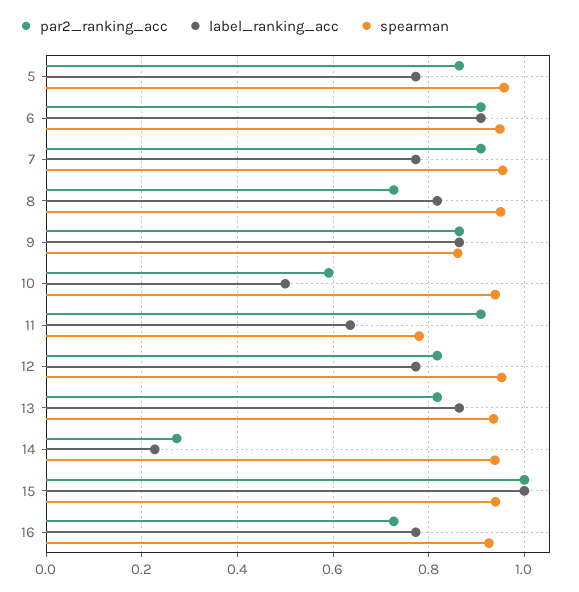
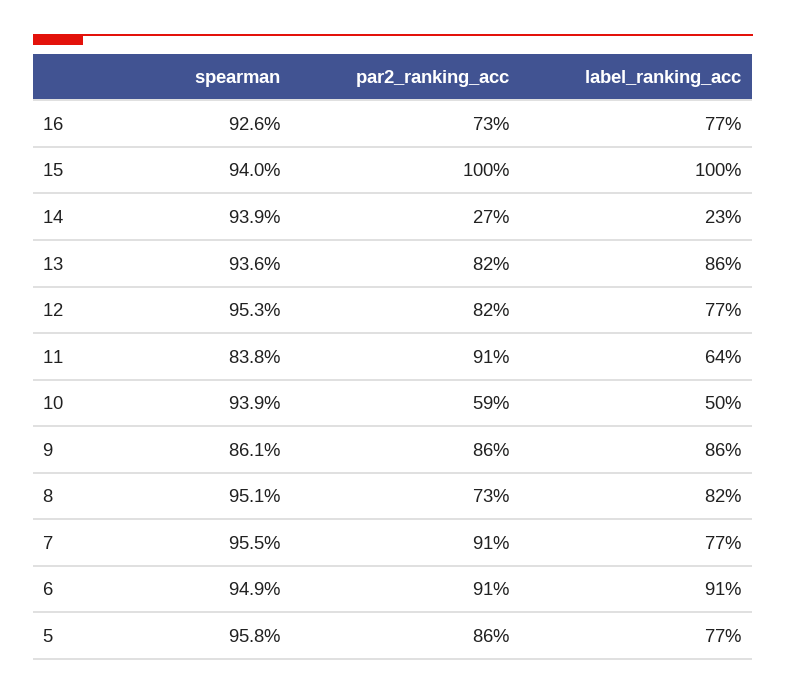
spearman, 11: 0.78 -> 0.838

